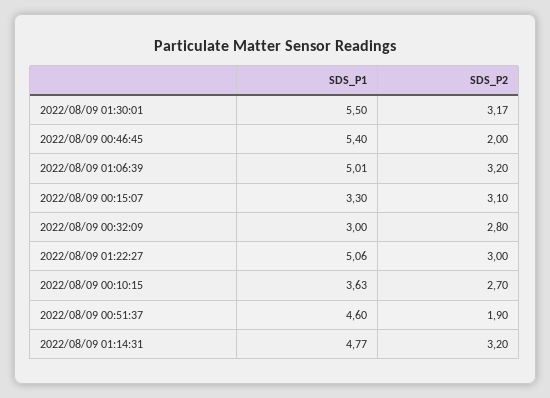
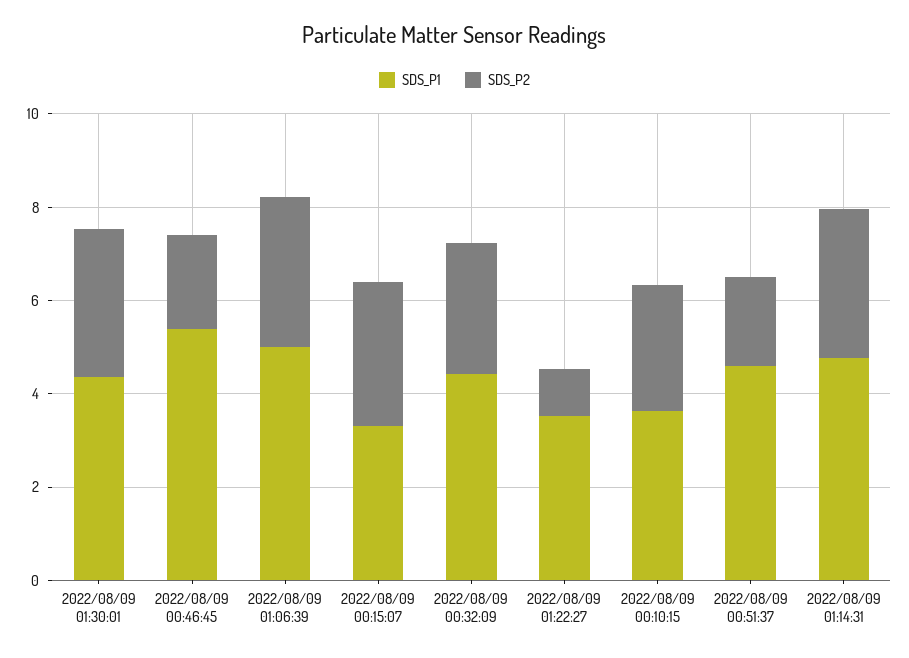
SDS_P1, 2022/08/09 01:30:01: 5.5 -> 4.5
SDS_P1, 2022/08/09 00:32:09: 3 -> 4.5
SDS_P1, 2022/08/09 01:22:27: 5.06 -> 3.5
SDS_P2, 2022/08/09 01:22:27: 3 -> 1

